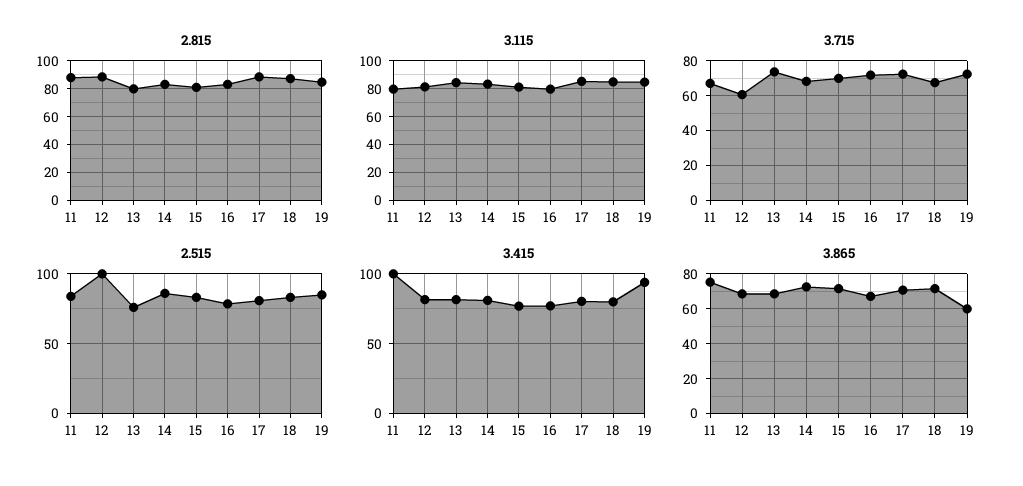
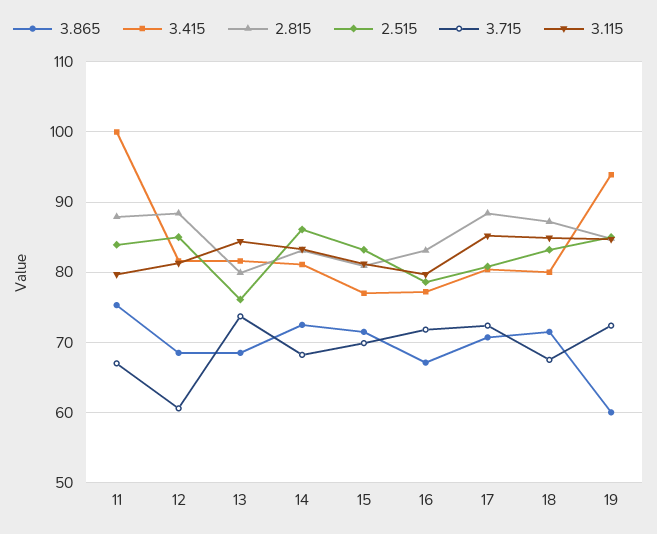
2.515, 12: 100 -> 85

